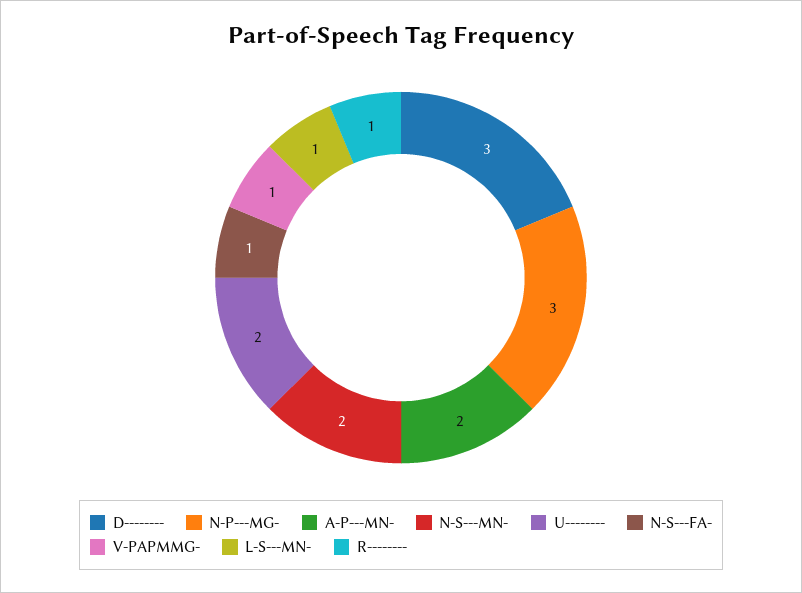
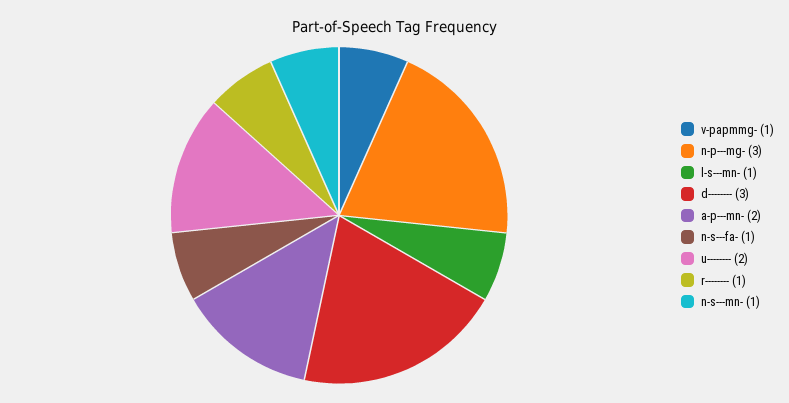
N-S---MN-: 2 -> 1

